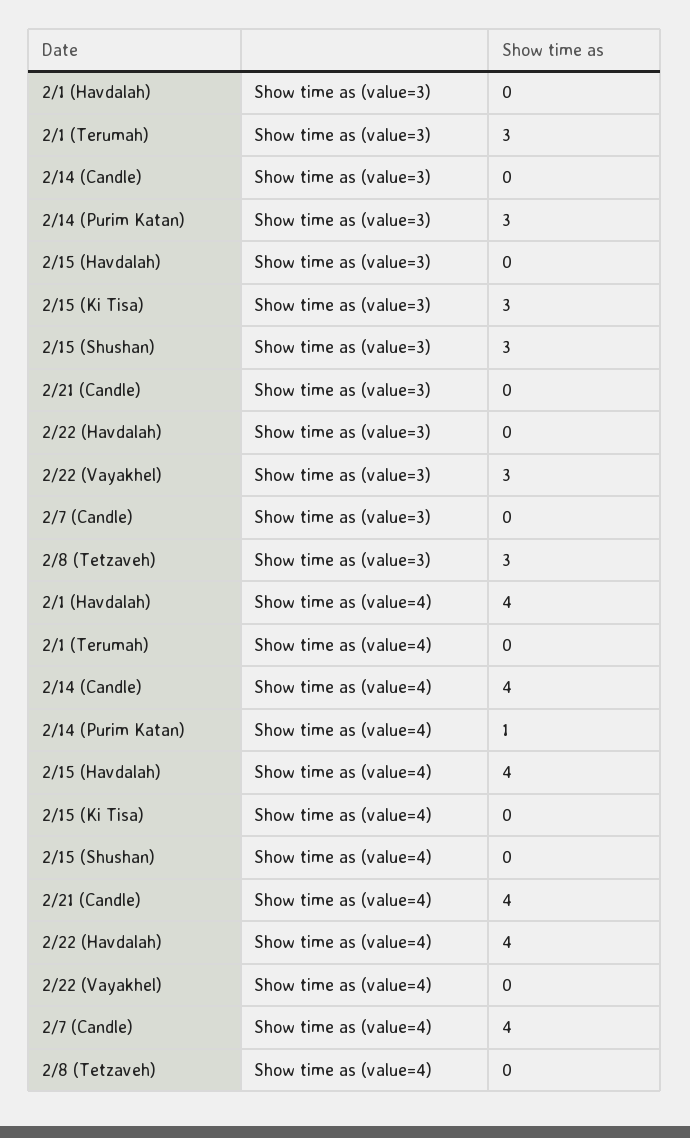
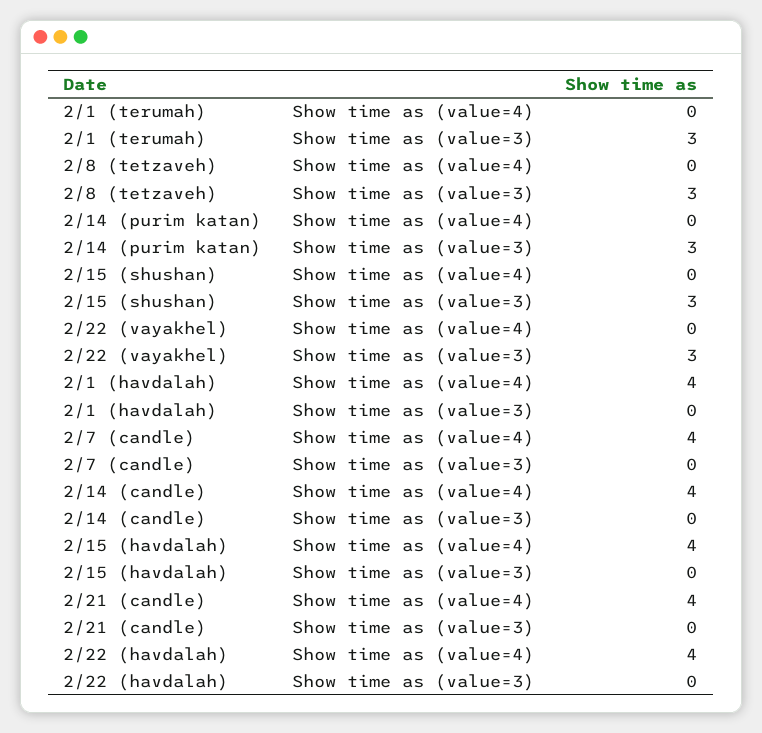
2/15 (Ki Tisa), Show time as (value=3): 3 -> none
2/14 (Purim Katan), Show time as (value=4): 1 -> 0
2/15 (Ki Tisa), Show time as (value=4): 0 -> none

